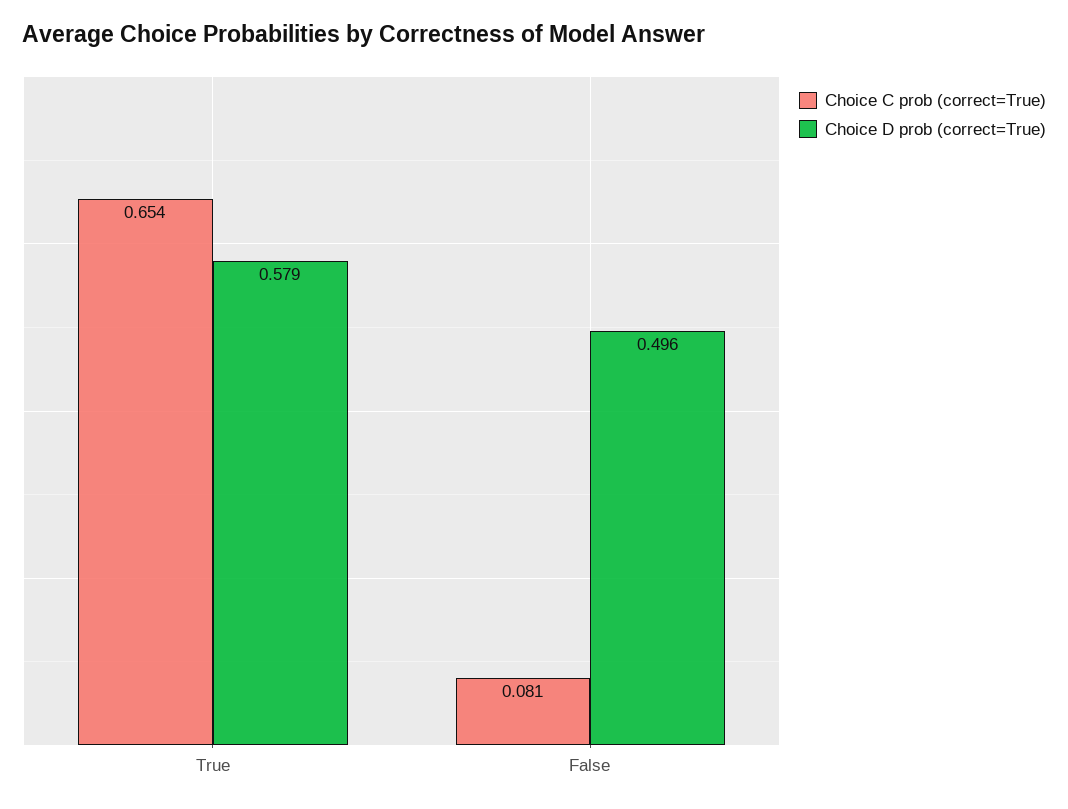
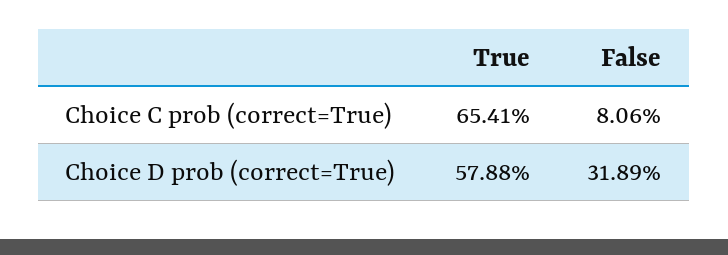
Choice D prob (correct=True), False: 0.496 -> 0.3189

